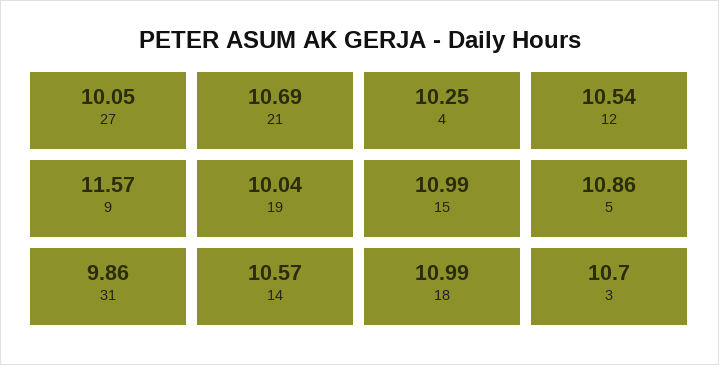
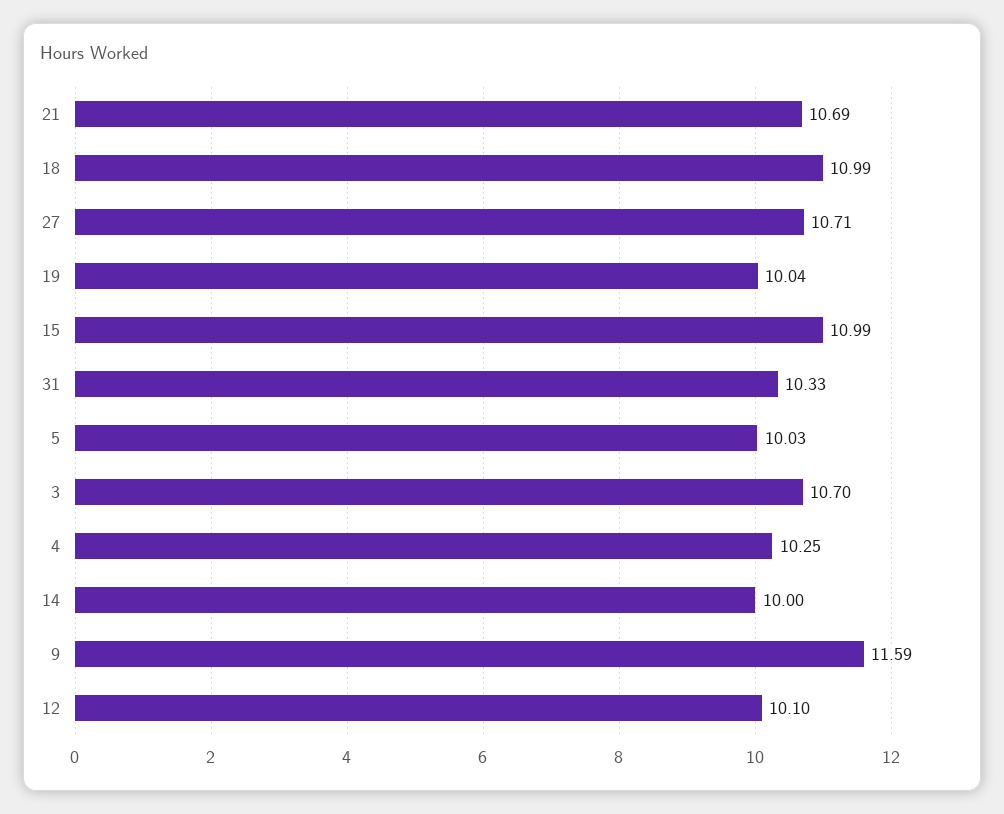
27: 10.05 -> 10.71
12: 10.54 -> 10.1
9: 11.57 -> 11.59
5: 10.86 -> 10.03
31: 9.86 -> 10.33
14: 10.57 -> 10

